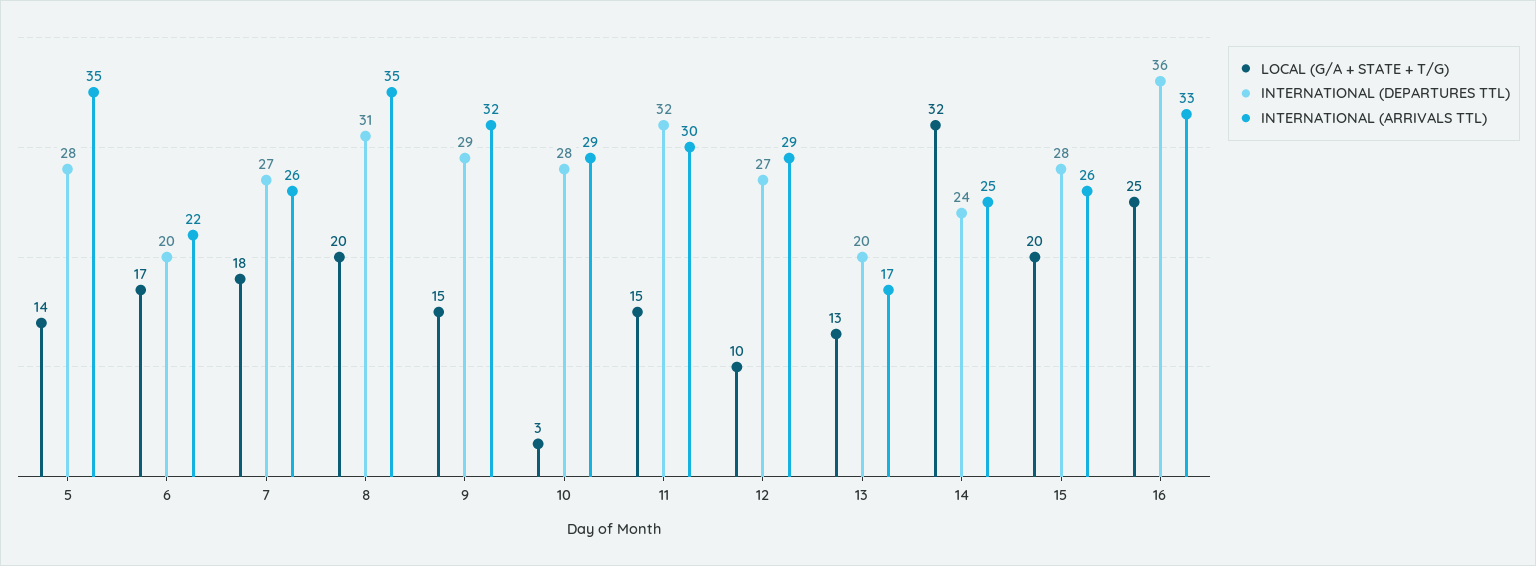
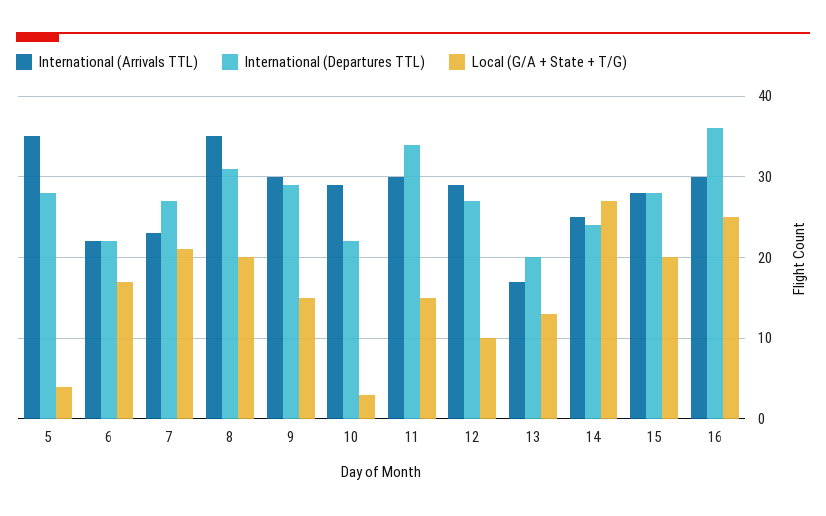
LOCAL (G/A + STATE + T/G), 5: 14 -> 4
INTERNATIONAL (DEPARTURES TTL), 6: 20 -> 22
LOCAL (G/A + STATE + T/G), 7: 18 -> 21
INTERNATIONAL (ARRIVALS TTL), 7: 26 -> 23
INTERNATIONAL (ARRIVALS TTL), 9: 32 -> 30
INTERNATIONAL (DEPARTURES TTL), 10: 28 -> 22
INTERNATIONAL (DEPARTURES TTL), 11: 32 -> 34
LOCAL (G/A + STATE + T/G), 14: 32 -> 27
INTERNATIONAL (ARRIVALS TTL), 15: 26 -> 28
INTERNATIONAL (ARRIVALS TTL), 16: 33 -> 30

